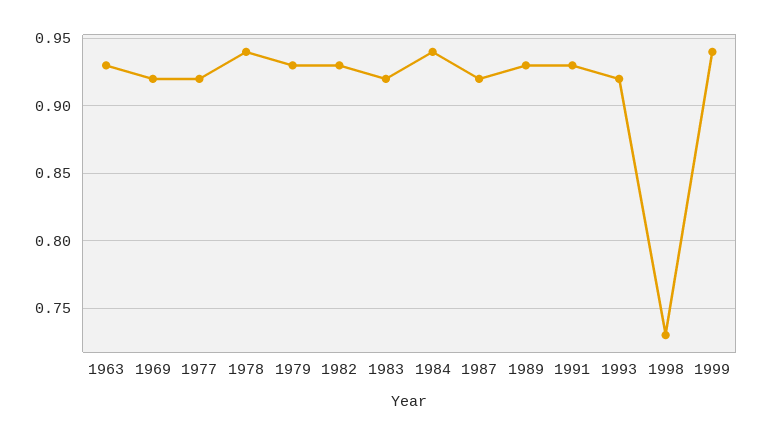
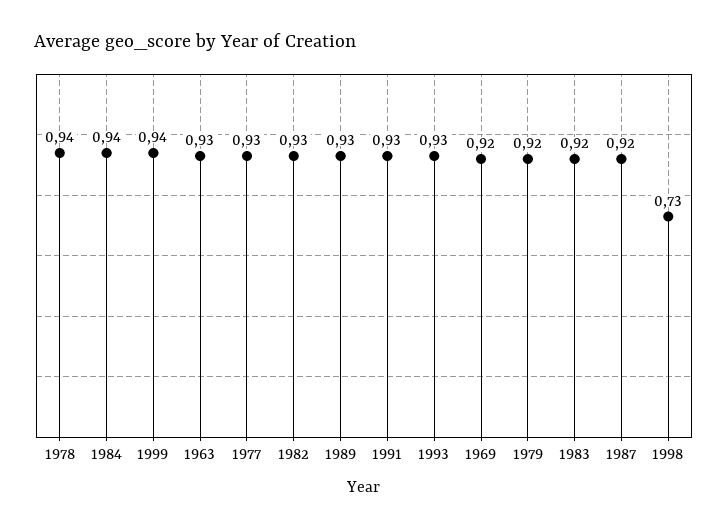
1977: 0.92 -> 0.93
1979: 0.93 -> 0.92
1993: 0.92 -> 0.93

